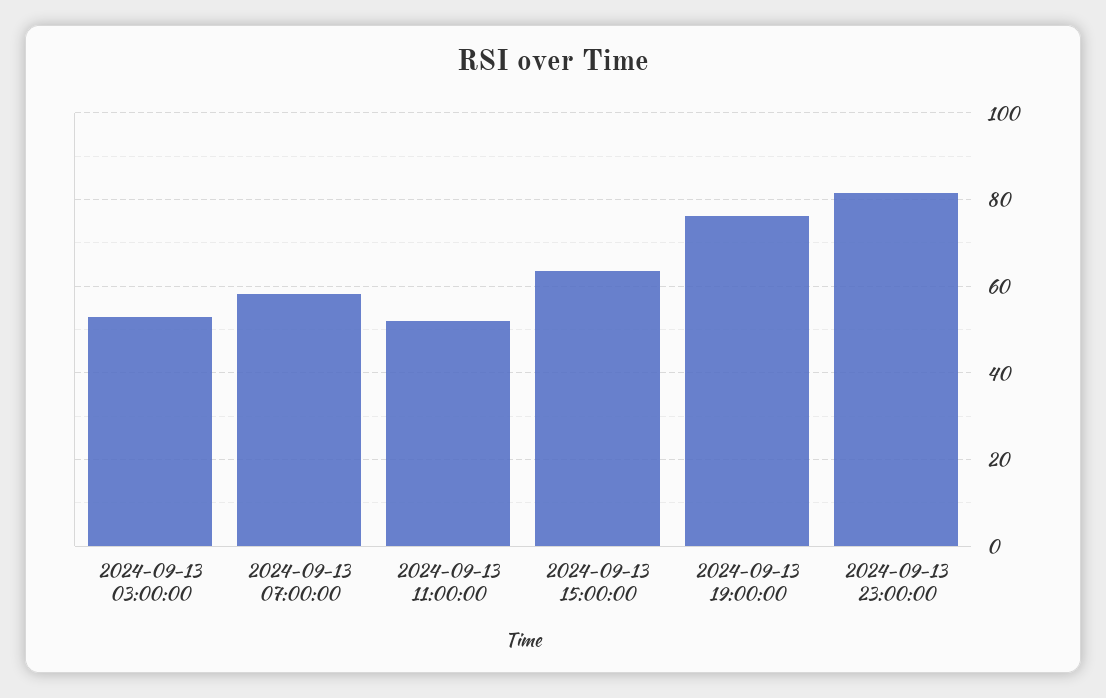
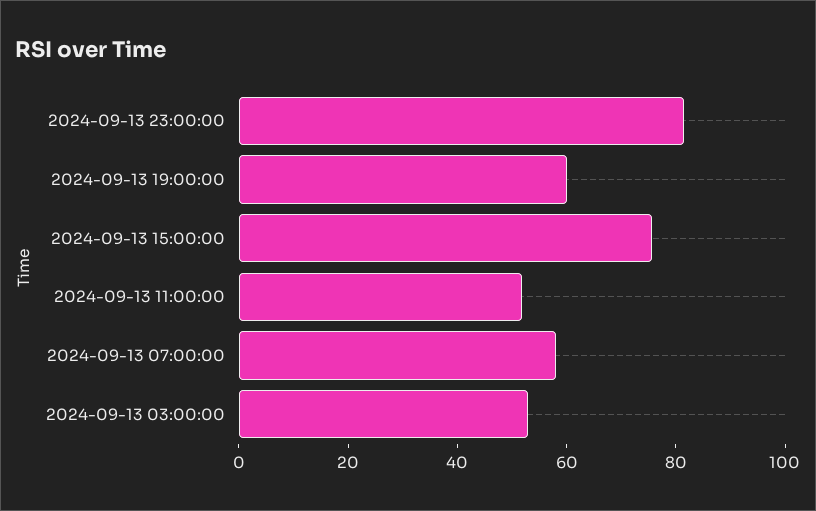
2024-09-13 15:00:00: 64 -> 75
2024-09-13 19:00:00: 76 -> 60

